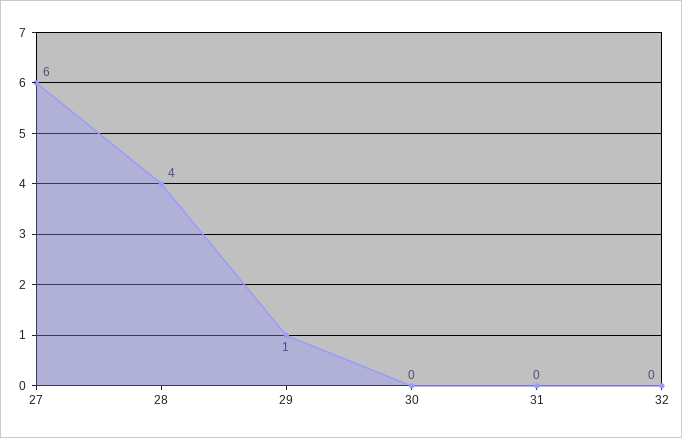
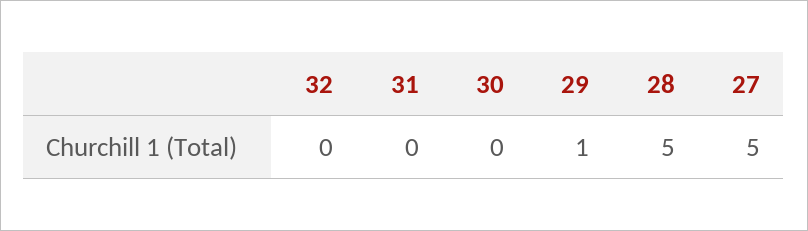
27: 6 -> 5
28: 4 -> 5

